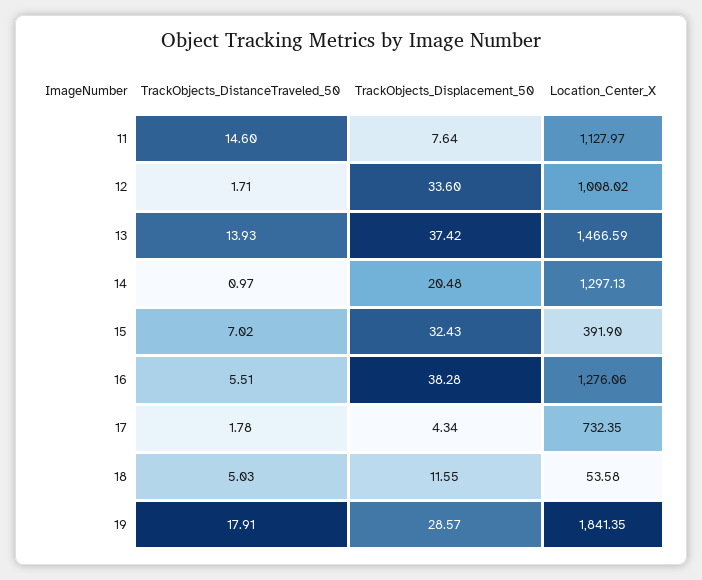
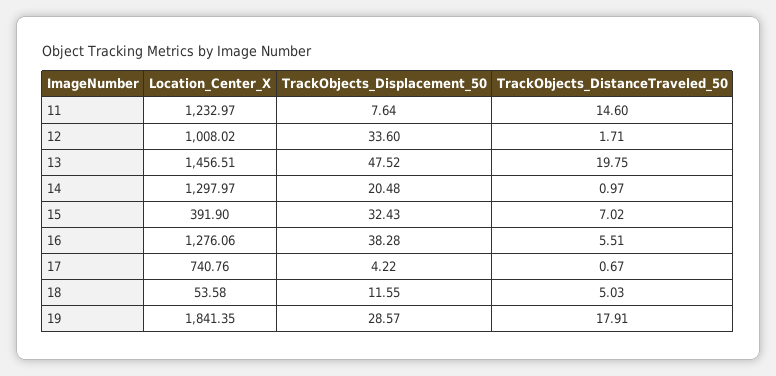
Location_Center_X, 11: 1127.97 -> 1232.97
TrackObjects_DistanceTraveled_50, 13: 13.93 -> 19.75
TrackObjects_Displacement_50, 13: 37.42 -> 47.52
Location_Center_X, 13: 1466.59 -> 1456.51
Location_Center_X, 14: 1297.13 -> 1297.97
TrackObjects_DistanceTraveled_50, 17: 1.78 -> 0.67
TrackObjects_Displacement_50, 17: 4.34 -> 4.22
Location_Center_X, 17: 732.35 -> 740.76

